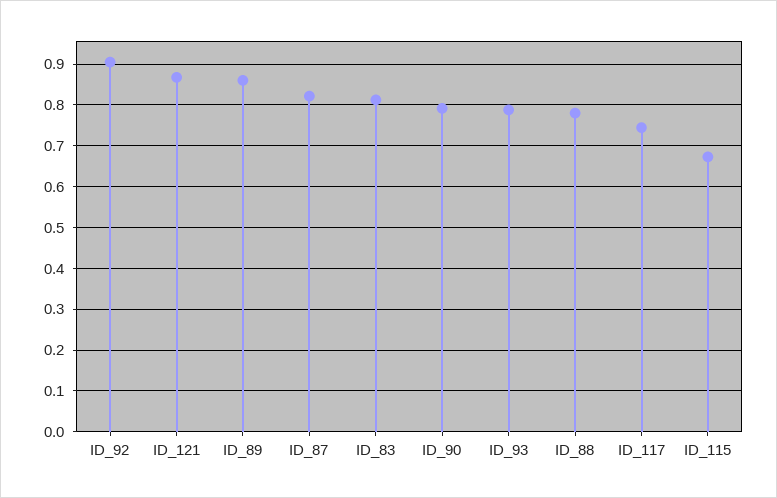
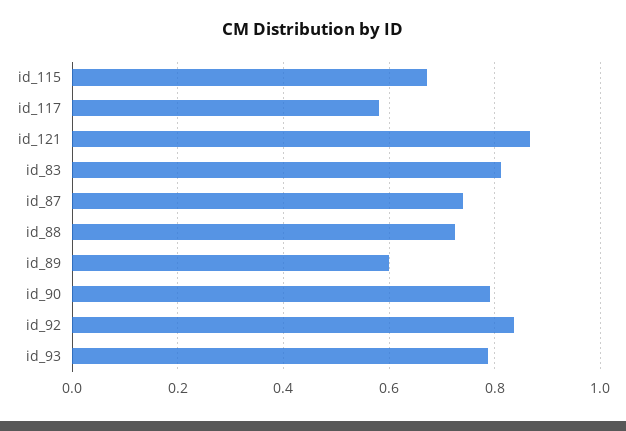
ID_92: 0.9 -> 0.84
ID_89: 0.86 -> 0.6
ID_87: 0.82 -> 0.74
ID_88: 0.78 -> 0.72
ID_117: 0.74 -> 0.58

